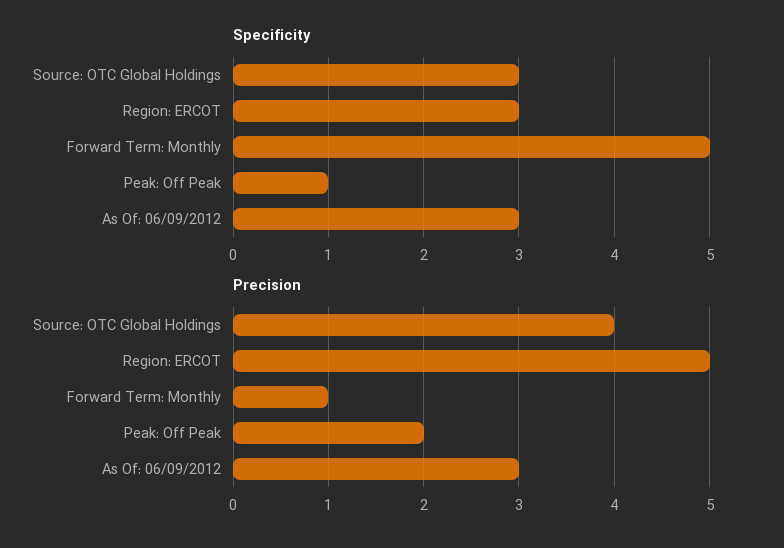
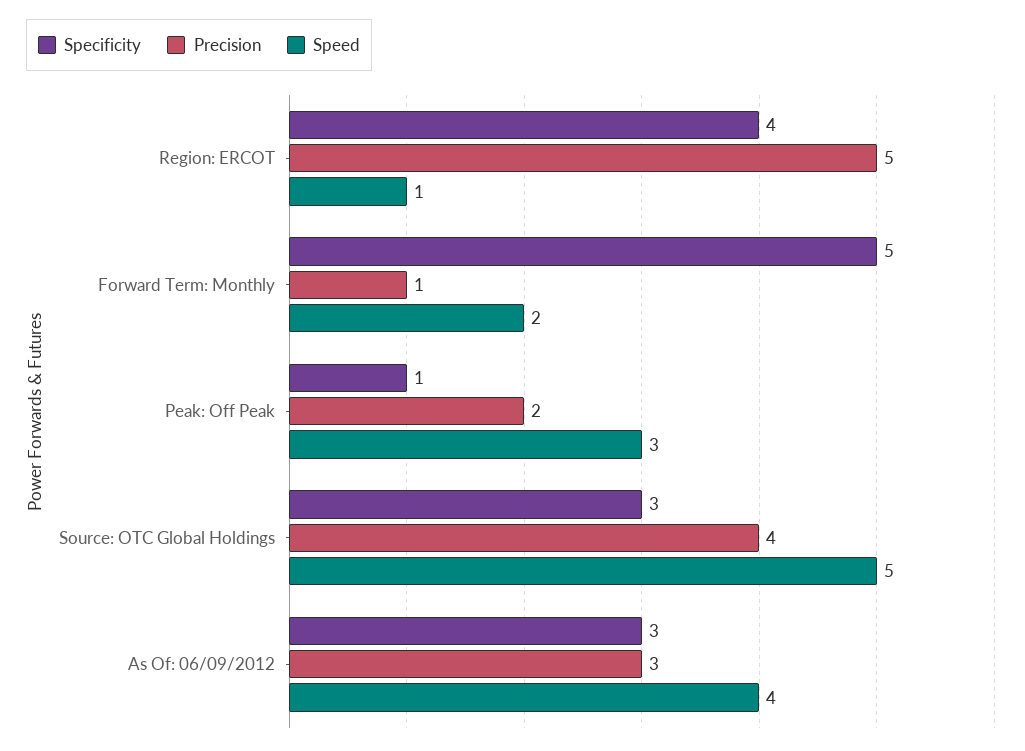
Specificity, Region: ERCOT: 3 -> 4
Speed, Region: ERCOT: none -> 1
Speed, Forward Term: Monthly: none -> 2
Speed, Peak: Off Peak: none -> 3
Speed, Source: OTC Global Holdings: none -> 5
Speed, As Of: 06/09/2012: none -> 4

